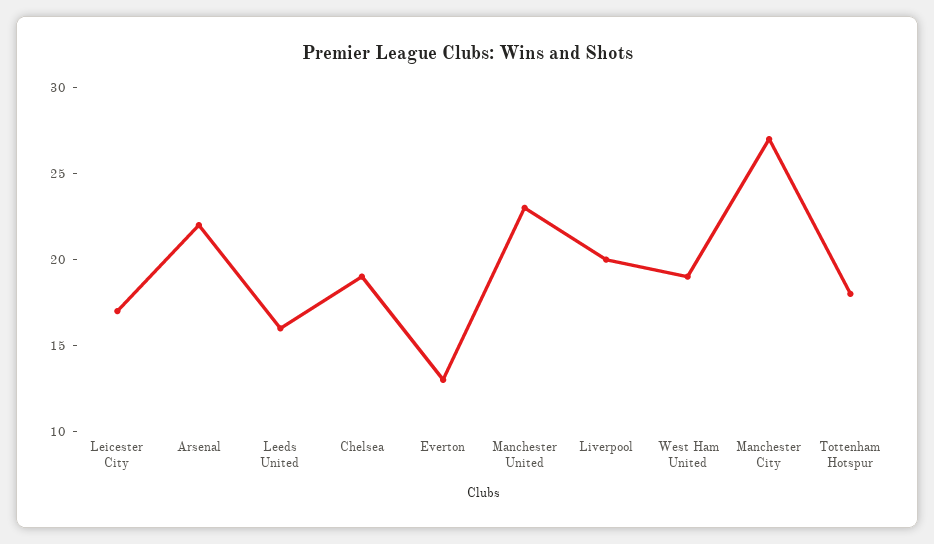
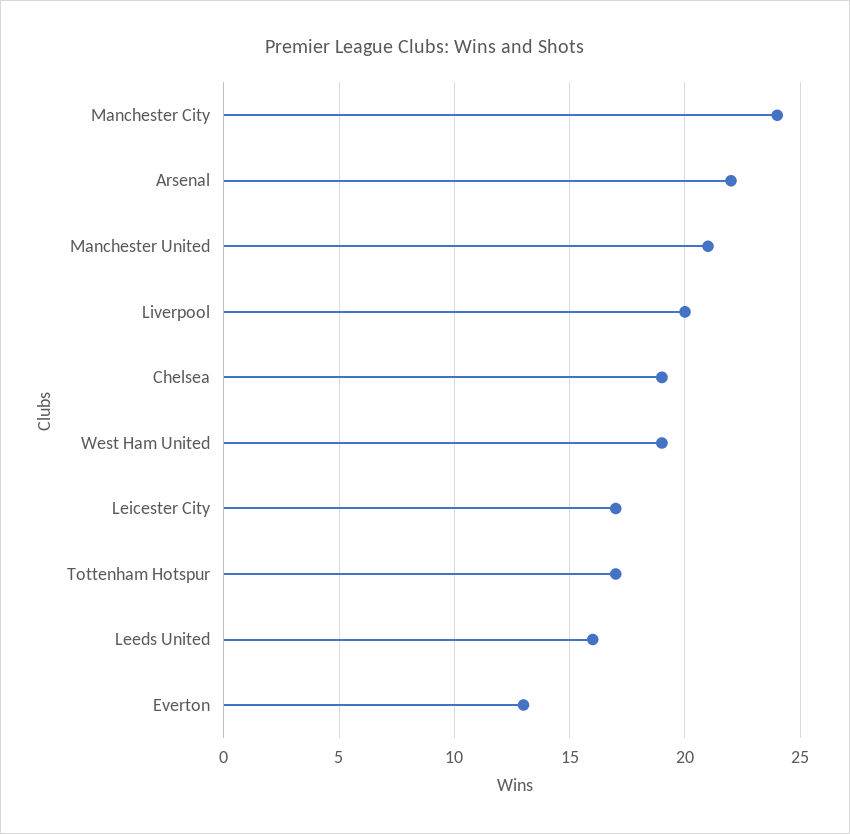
Manchester United: 23 -> 21
Manchester City: 27 -> 24
Tottenham Hotspur: 18 -> 17

